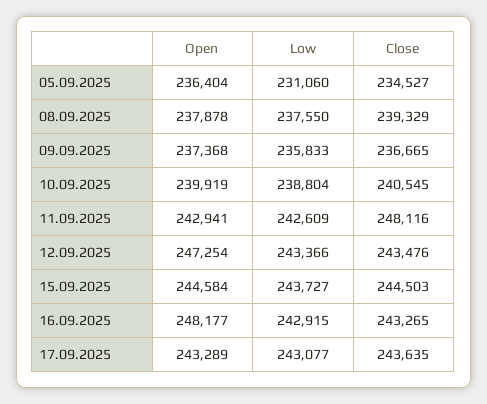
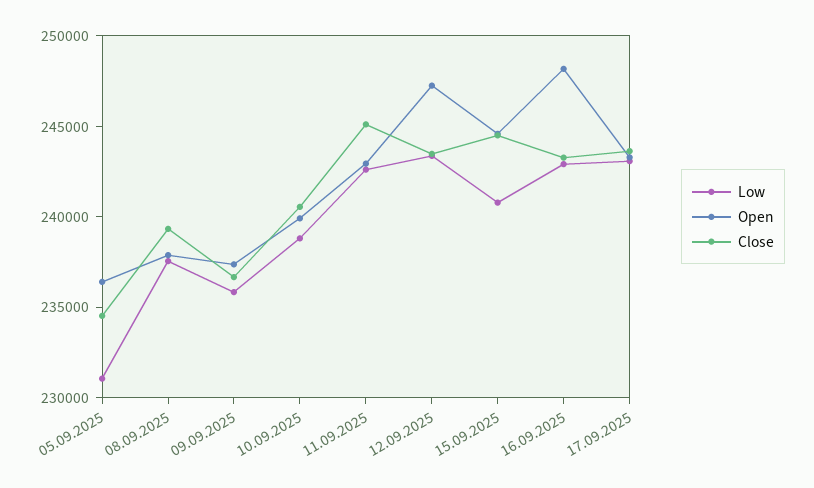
Close, 11.09.2025: 248116 -> 245000
Low, 15.09.2025: 243727 -> 241000

